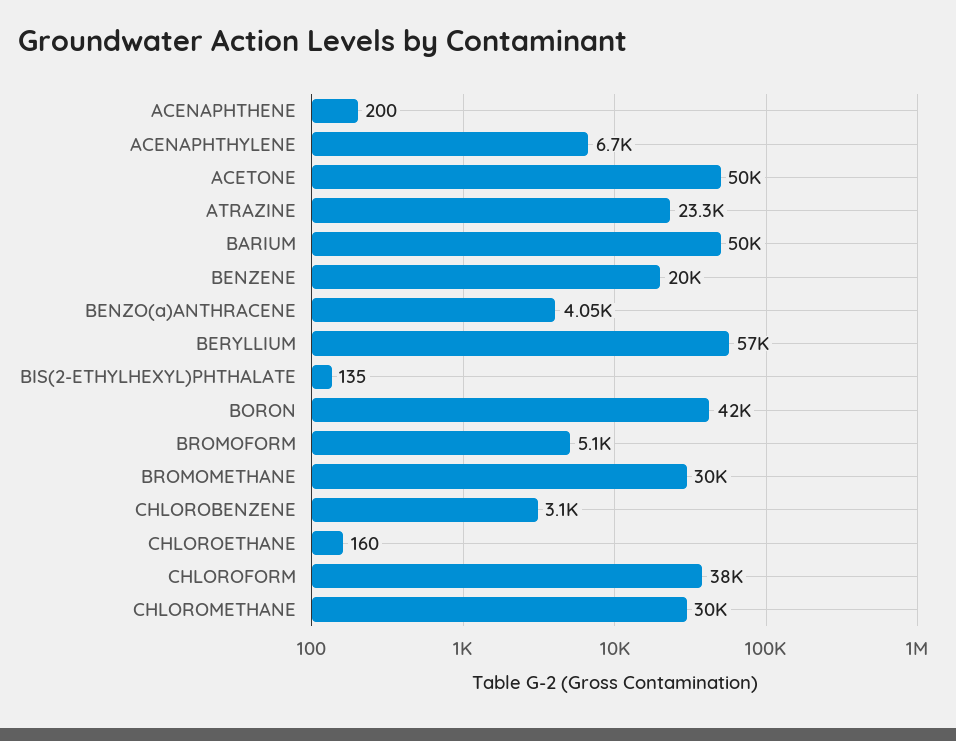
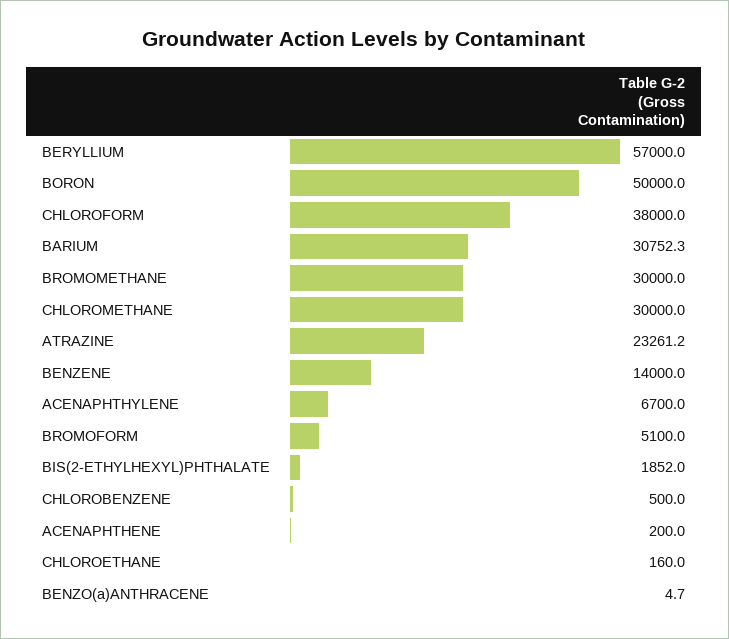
ACETONE: 50000 -> none
BARIUM: 50000 -> 30752.3
BENZENE: 20000 -> 14000
BENZO(a)ANTHRACENE: 4050 -> 4.7
BIS(2-ETHYLHEXYL)PHTHALATE: 135 -> 1852
BORON: 42000 -> 50000
CHLOROBENZENE: 3100 -> 500

